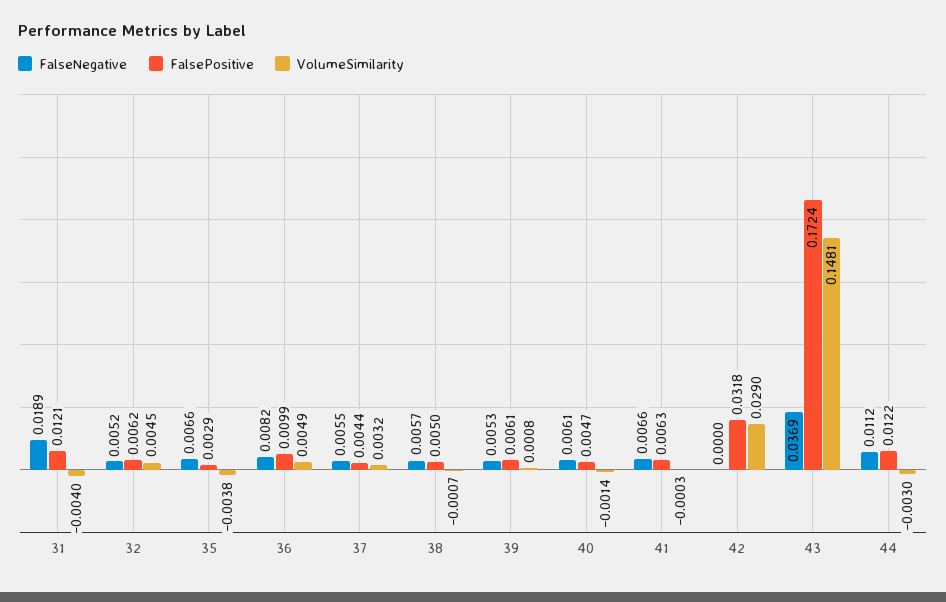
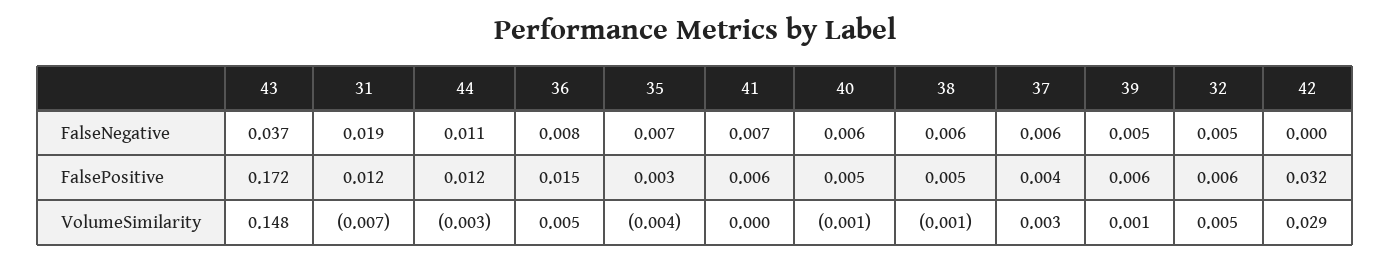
VolumeSimilarity, 31: -0.004 -> -0.007
FalsePositive, 36: 0.0099 -> 0.015

